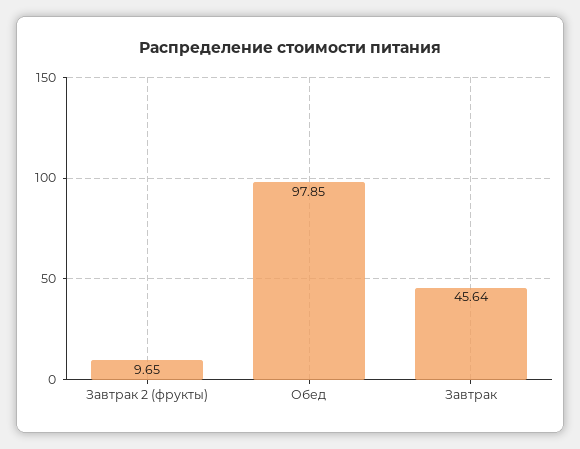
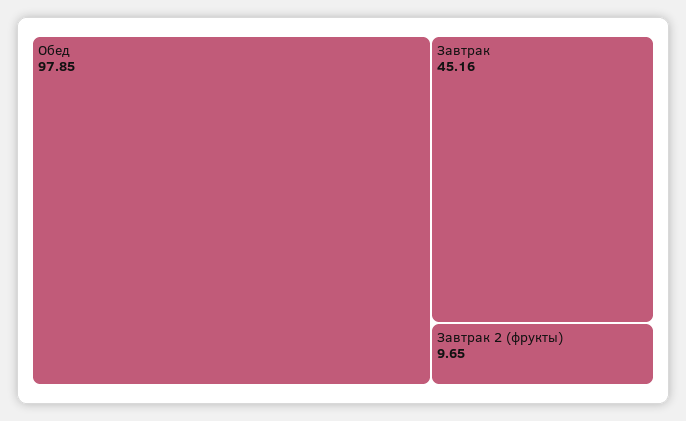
Завтрак: 45.64 -> 45.16

